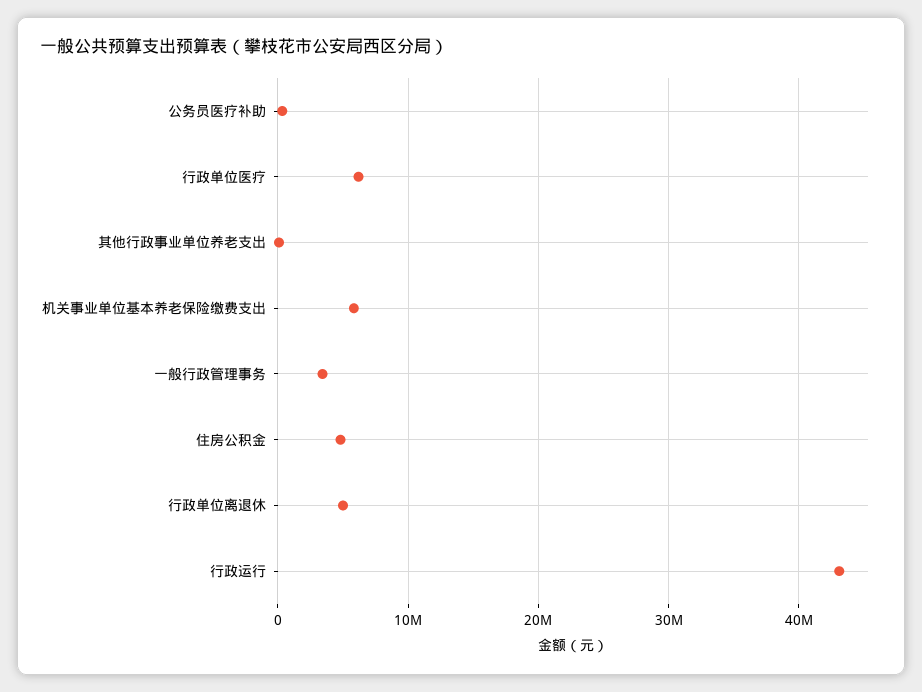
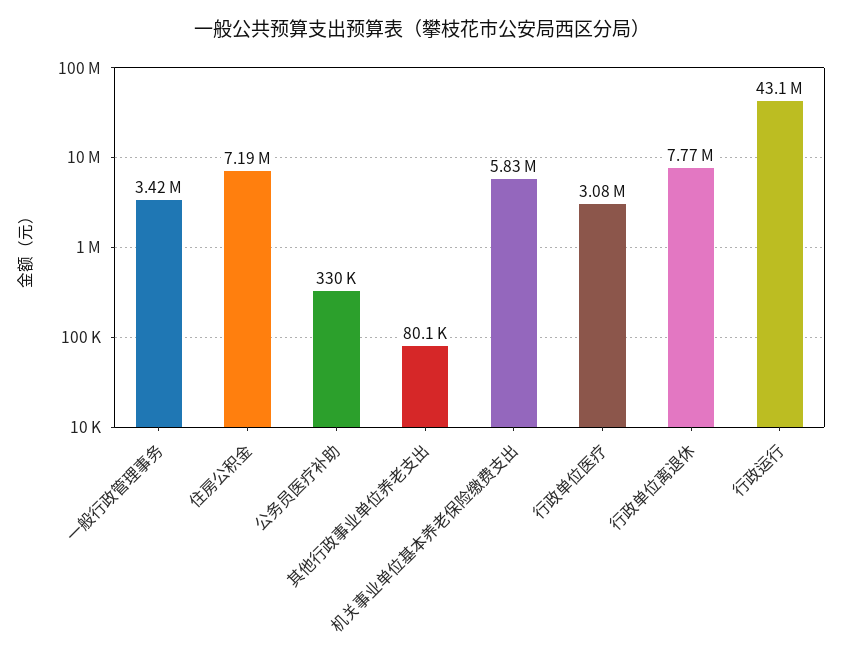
行政单位医疗: 6000000 -> 3080000
住房公积金: 5000000 -> 7190000
行政单位离退休: 5000000 -> 7770000

